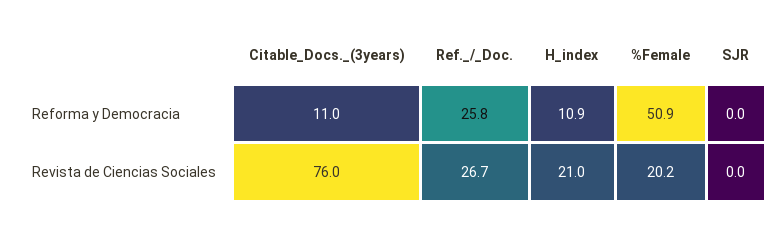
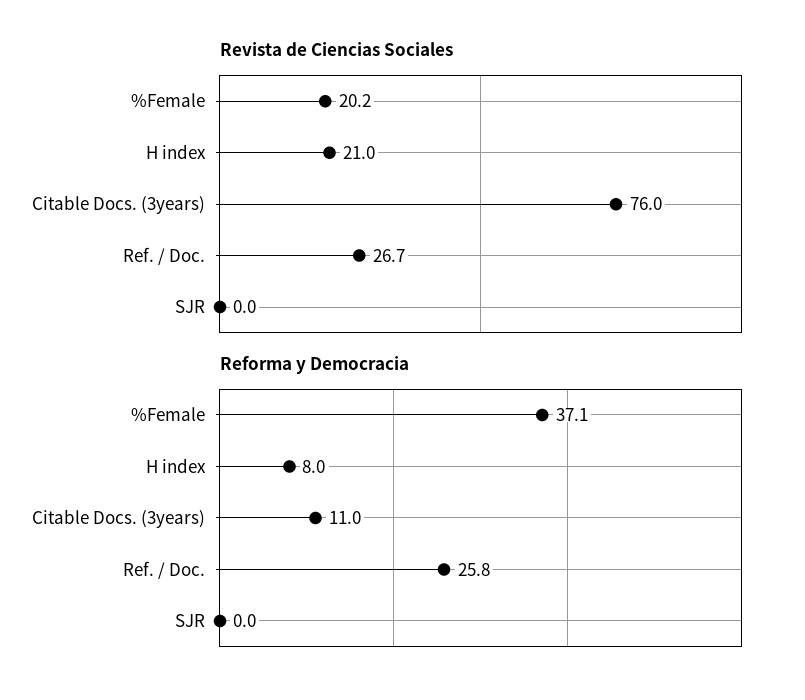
Reforma y Democracia, H_index: 10.9 -> 8
Reforma y Democracia, %Female: 50.9 -> 37.1

